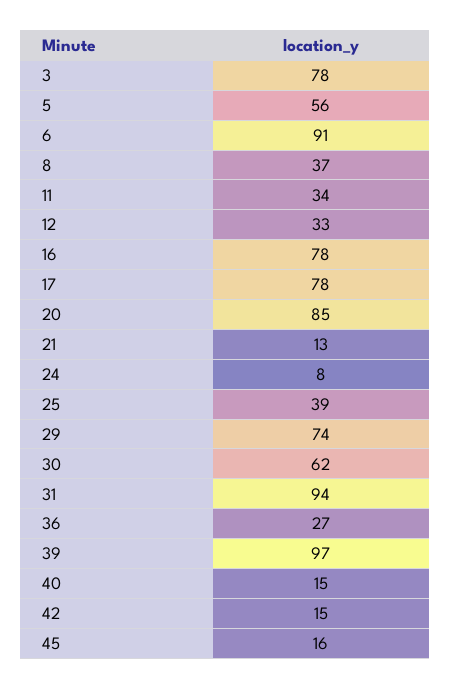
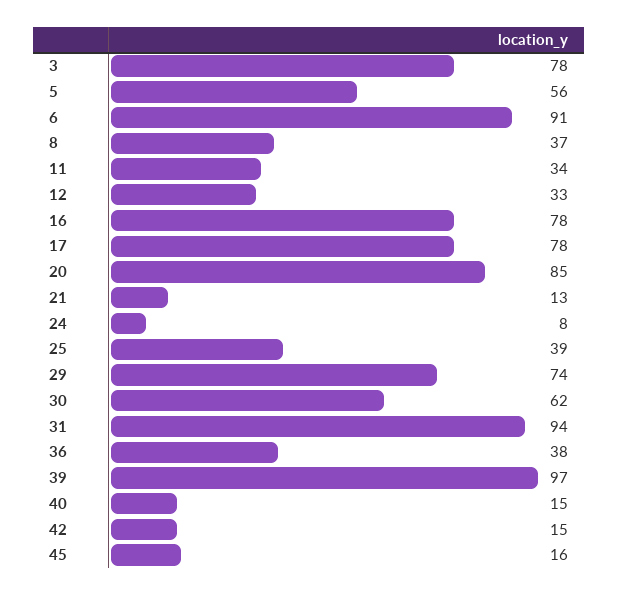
36: 27 -> 38

